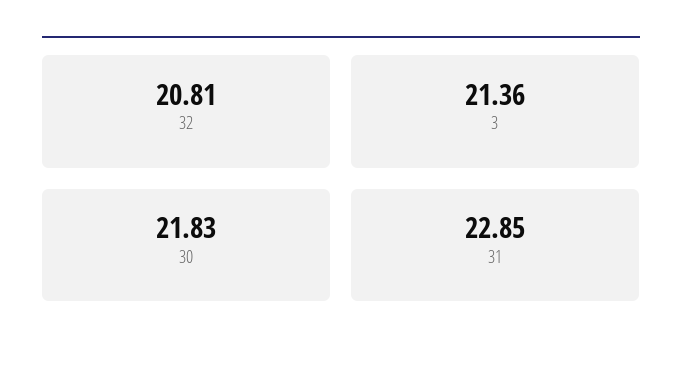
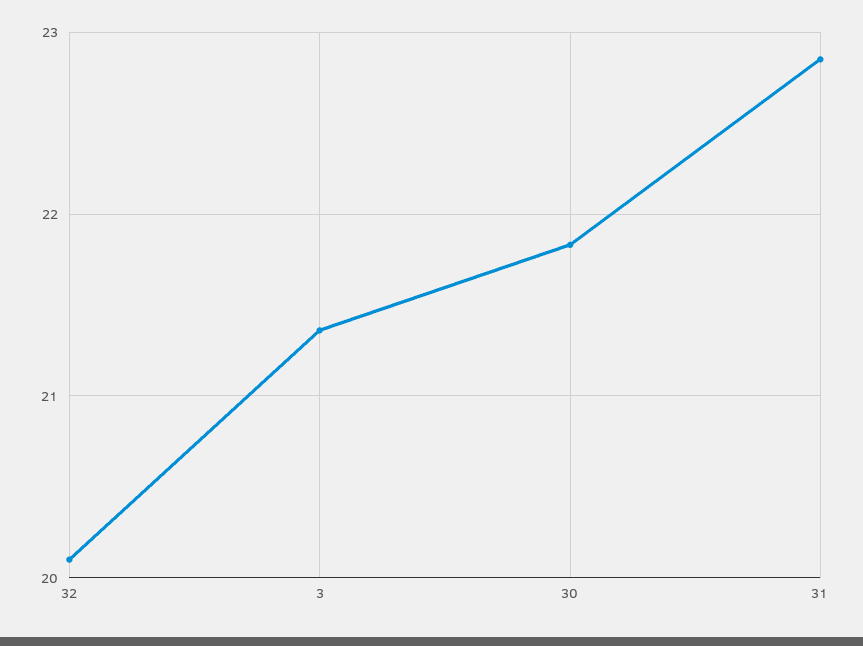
32: 20.81 -> 20.1

